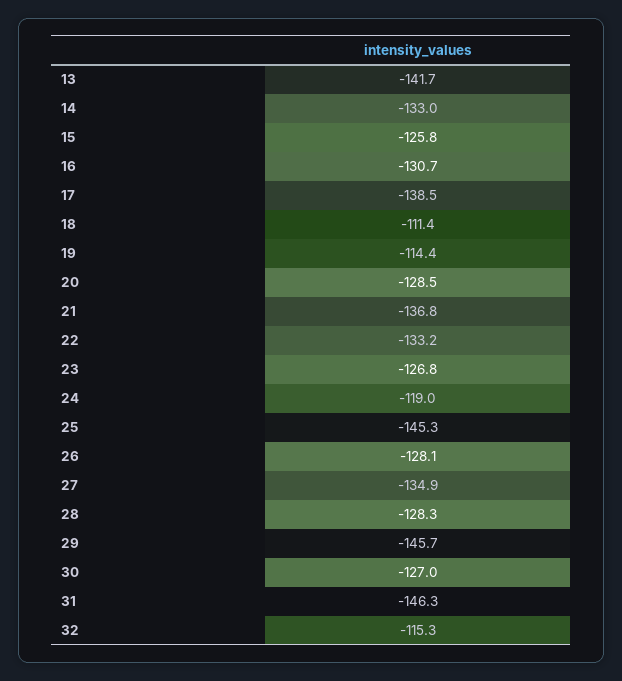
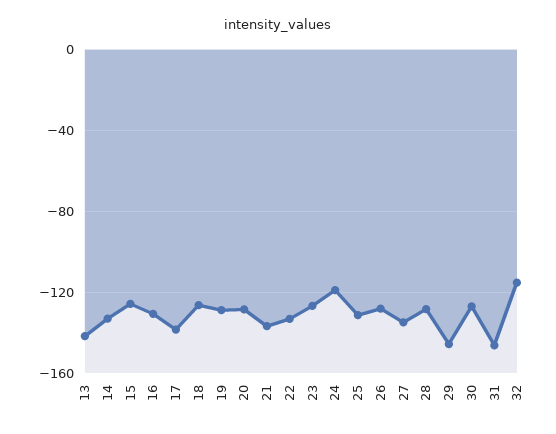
18: -111.4 -> -125
19: -114.4 -> -130
25: -145.3 -> -130

